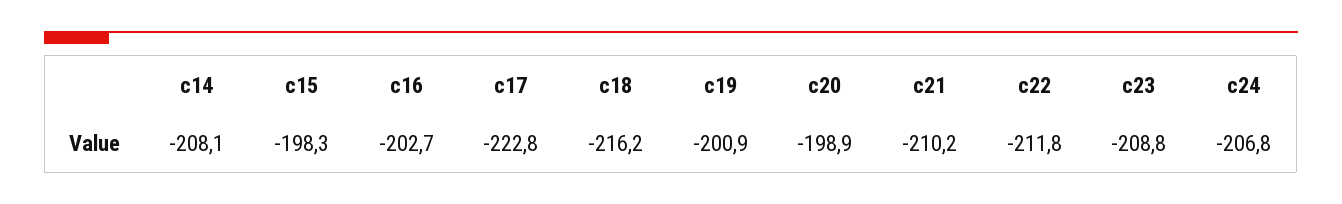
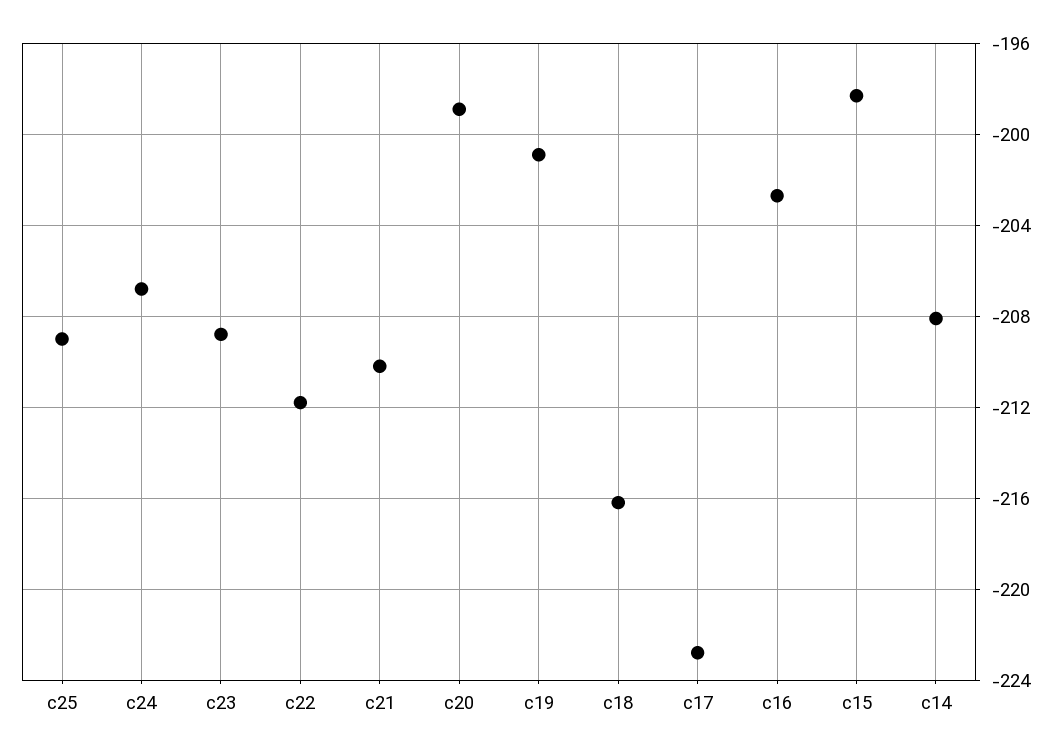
c25: none -> -209

